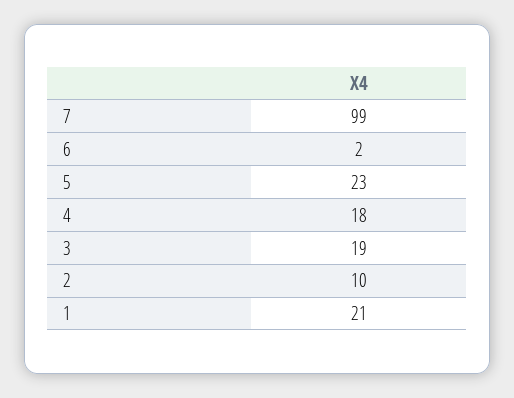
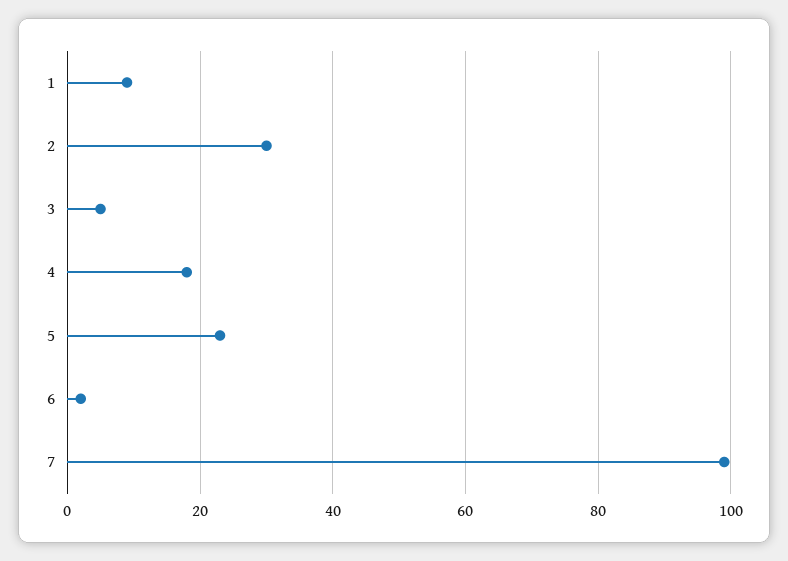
3: 19 -> 5
2: 10 -> 30
1: 21 -> 10

